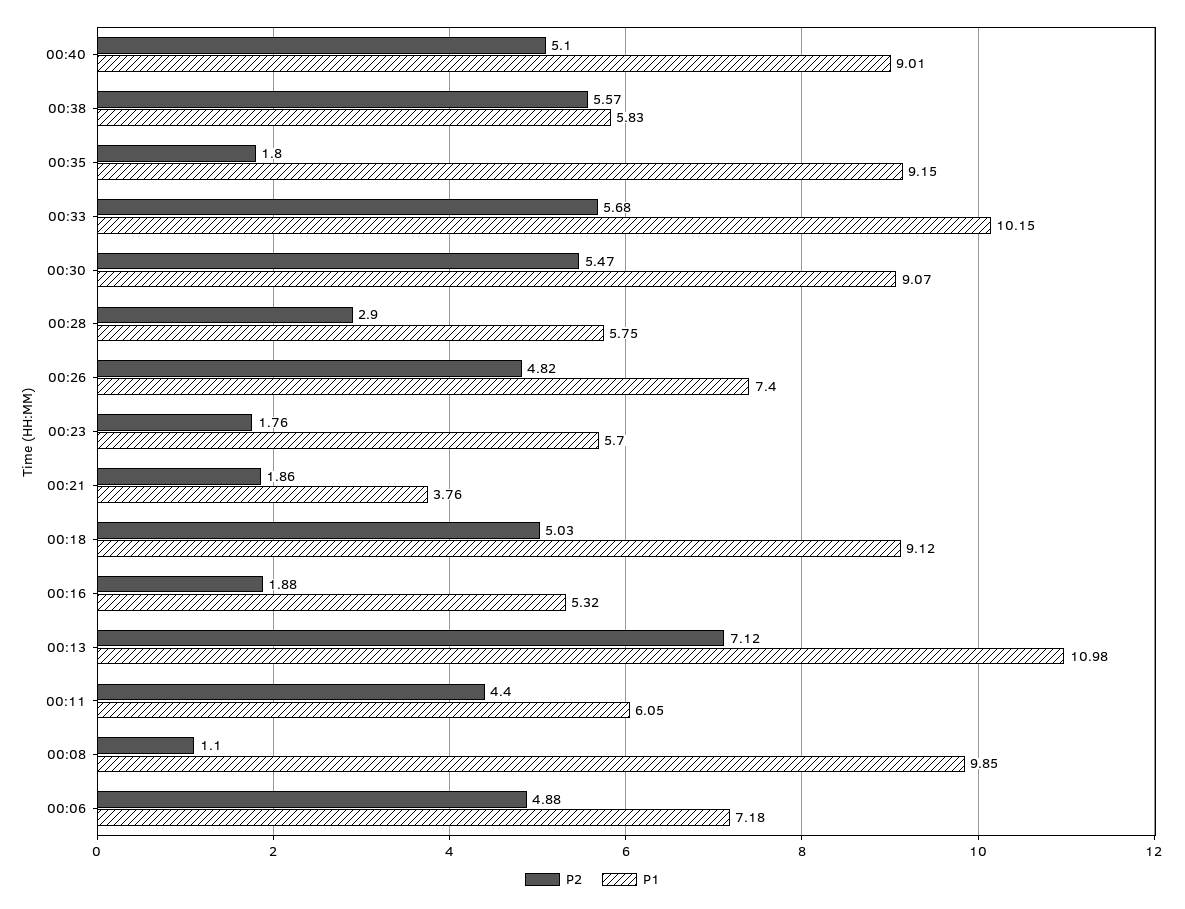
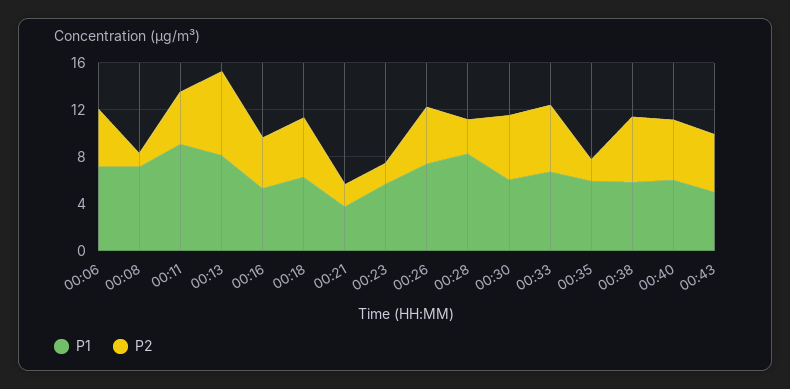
P1, 00:40: 9.01 -> 6
P1, 00:35: 9.15 -> 6
P1, 00:33: 10.15 -> 7
P1, 00:30: 9.07 -> 6
P1, 00:28: 5.75 -> 8
P1, 00:18: 9.12 -> 6
P2, 00:16: 1.88 -> 4
P1, 00:13: 10.98 -> 8
P1, 00:11: 6.05 -> 9
P1, 00:08: 9.85 -> 7
P1, 00:43: none -> 5
P2, 00:43: none -> 5

